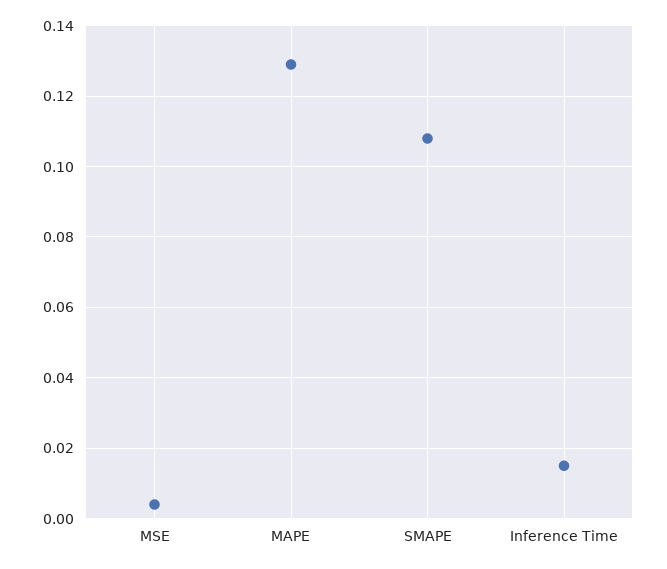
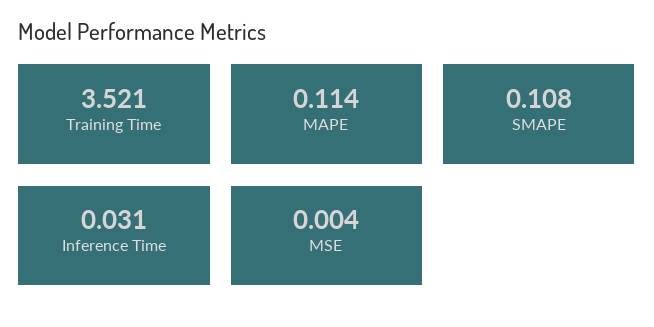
MAPE: 0.13 -> 0.114
Inference Time: 0.015 -> 0.031
Training Time: none -> 3.521

